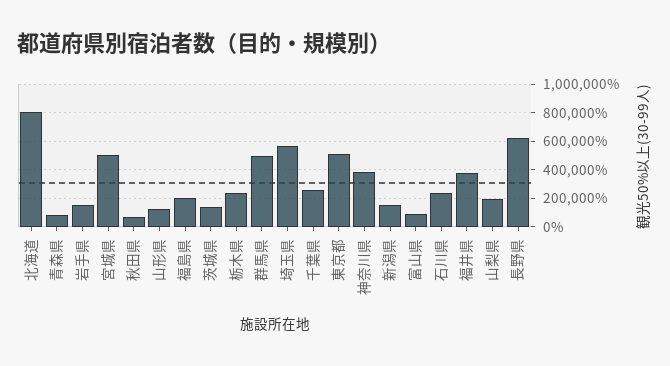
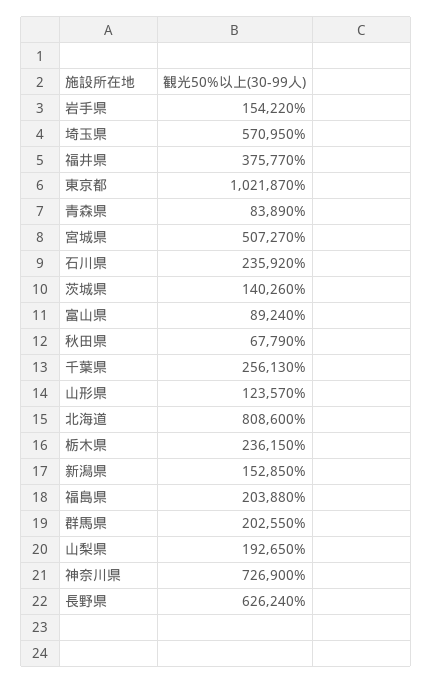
群馬県: 500000 -> 202550
東京都: 500000 -> 1021870
神奈川県: 400000 -> 726900

